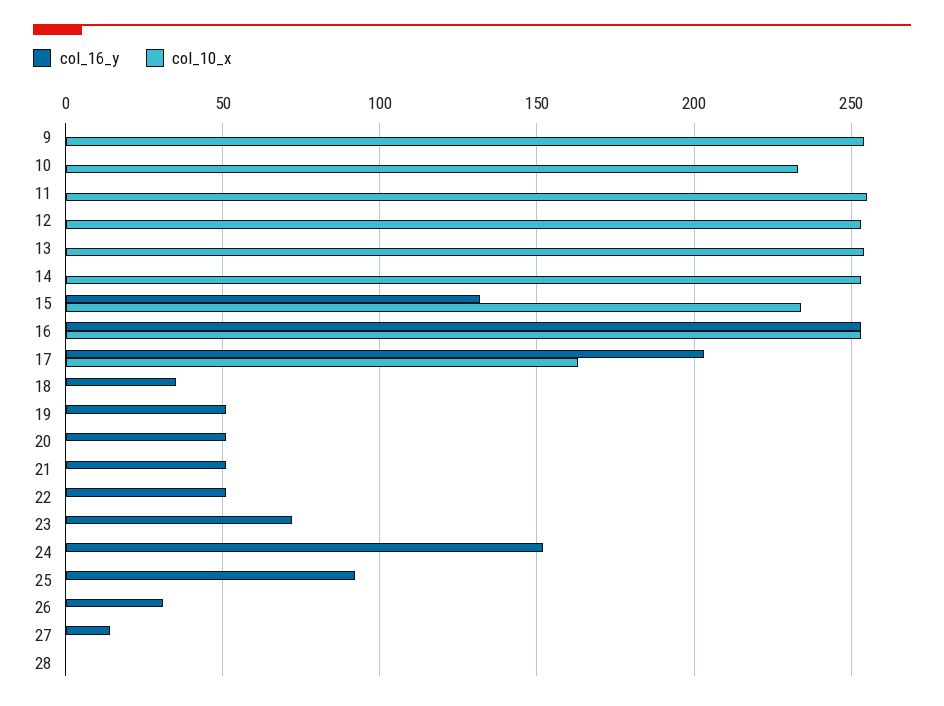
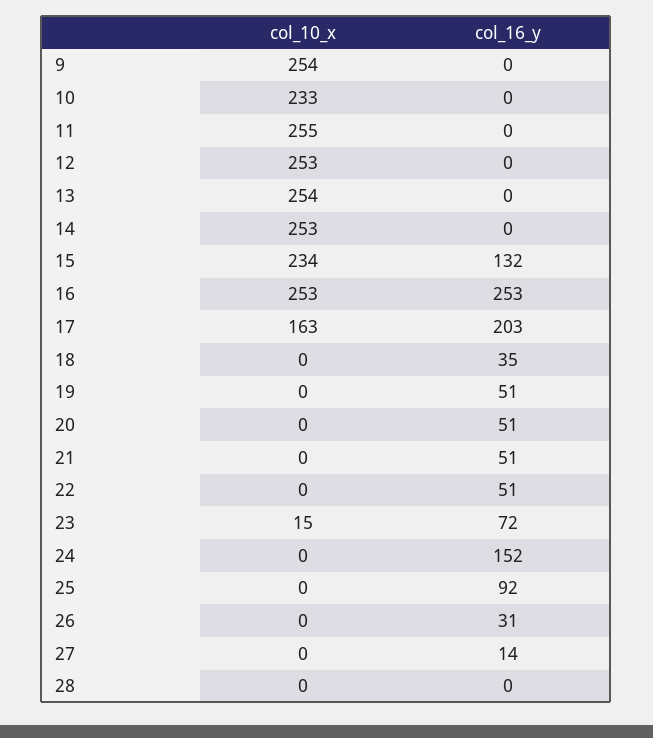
col_10_x, 23: 0 -> 15

